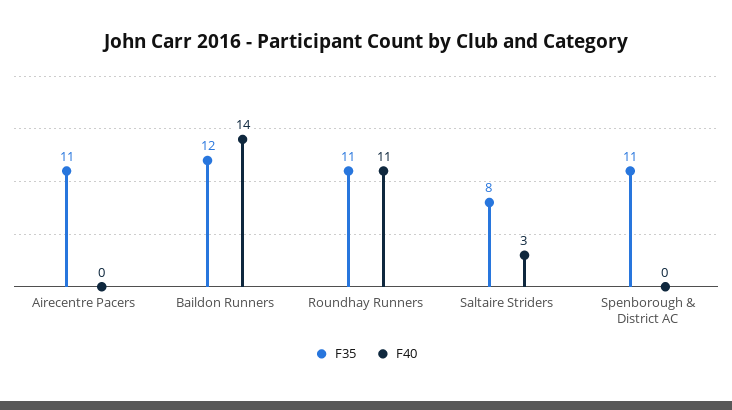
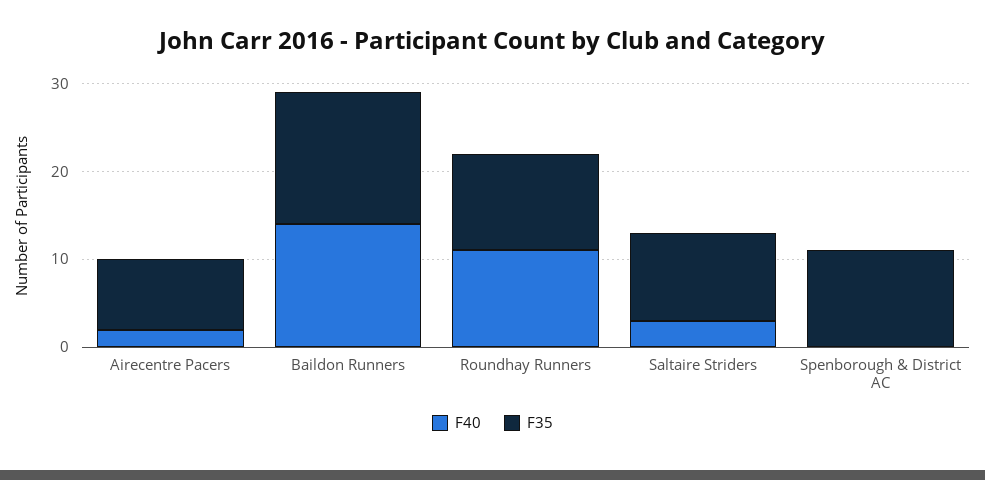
F35, Airecentre Pacers: 11 -> 8
F40, Airecentre Pacers: 0 -> 2
F35, Baildon Runners: 12 -> 15
F35, Saltaire Striders: 8 -> 10

